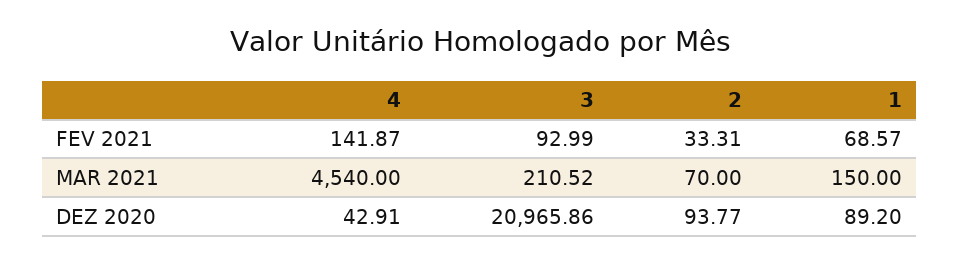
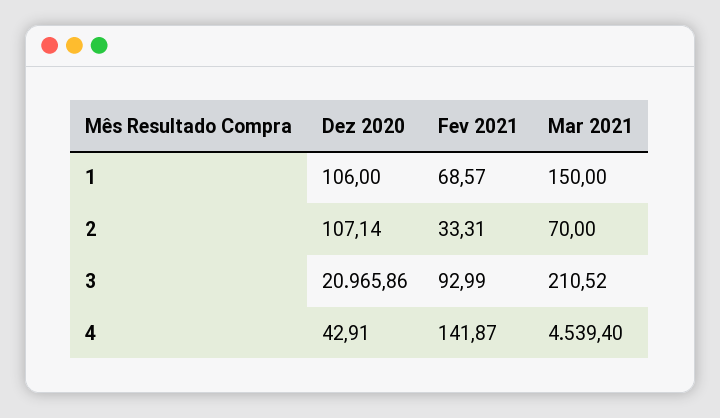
4, MAR 2021: 4540 -> 4539.4
2, DEZ 2020: 93.77 -> 107.14
1, DEZ 2020: 89.2 -> 106

